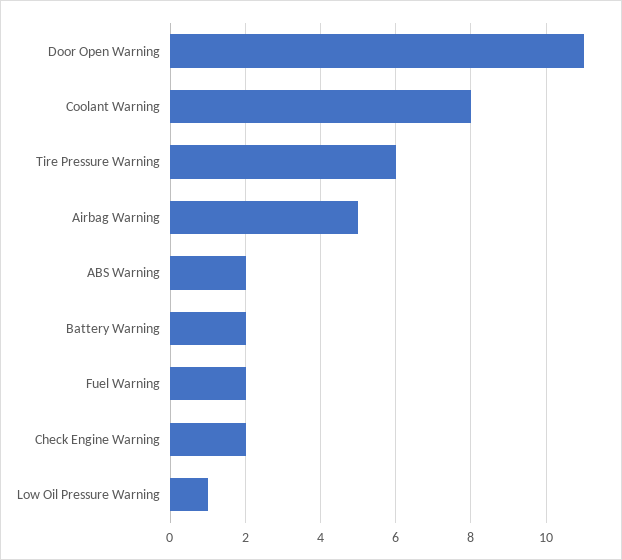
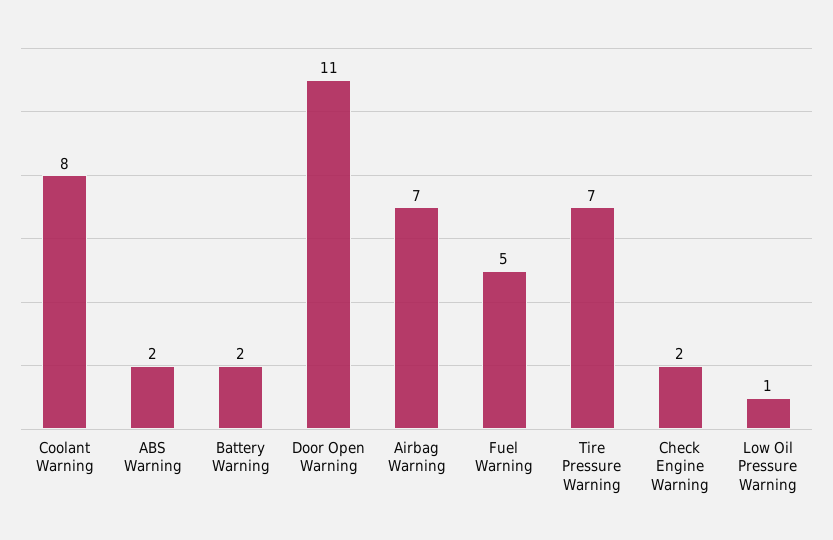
Tire Pressure Warning: 6 -> 7
Airbag Warning: 5 -> 7
Fuel Warning: 2 -> 5

